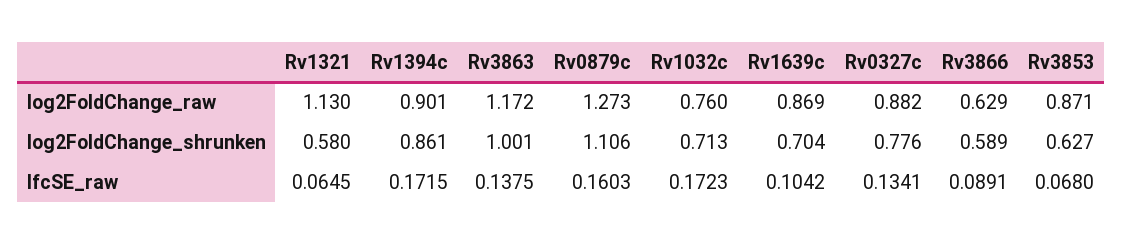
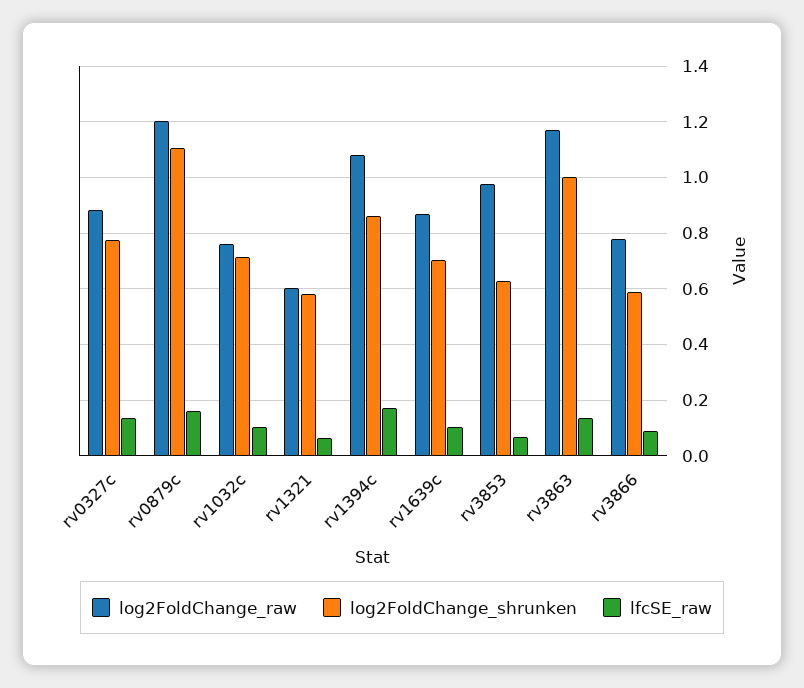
log2FoldChange_raw, Rv1321: 1.13 -> 0.6
log2FoldChange_raw, Rv1394c: 0.901 -> 1.075
log2FoldChange_raw, Rv0879c: 1.273 -> 1.2
log2FoldChange_raw, Rv3866: 0.629 -> 0.775
log2FoldChange_raw, Rv3853: 0.871 -> 0.975
lfcSE_raw, Rv1032c: 0.1723 -> 0.1

